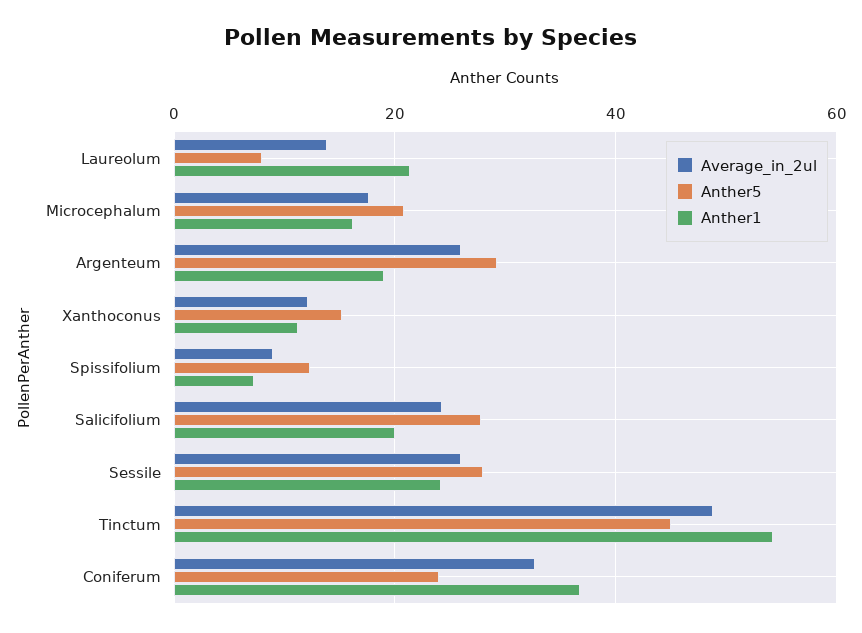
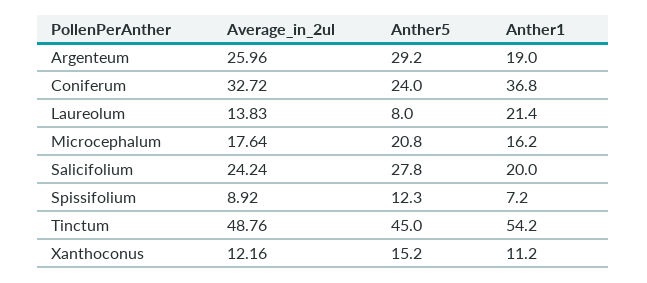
Average_in_2ul, Sessile: 26 -> none
Anther5, Sessile: 28 -> none
Anther1, Sessile: 24 -> none

